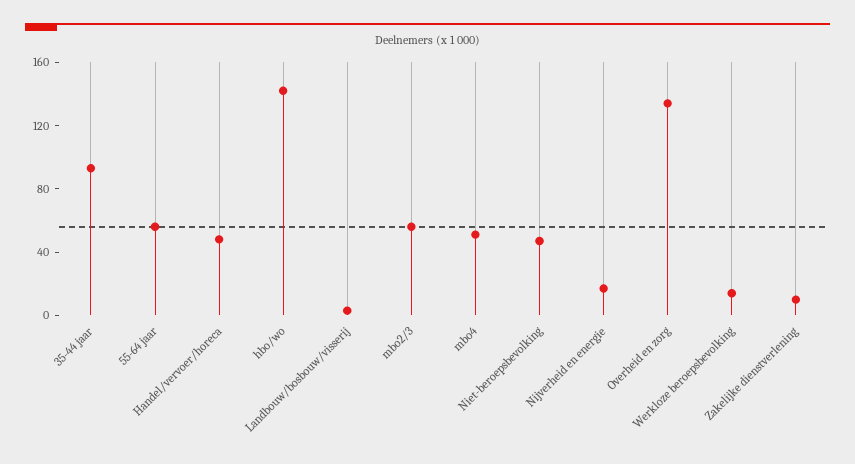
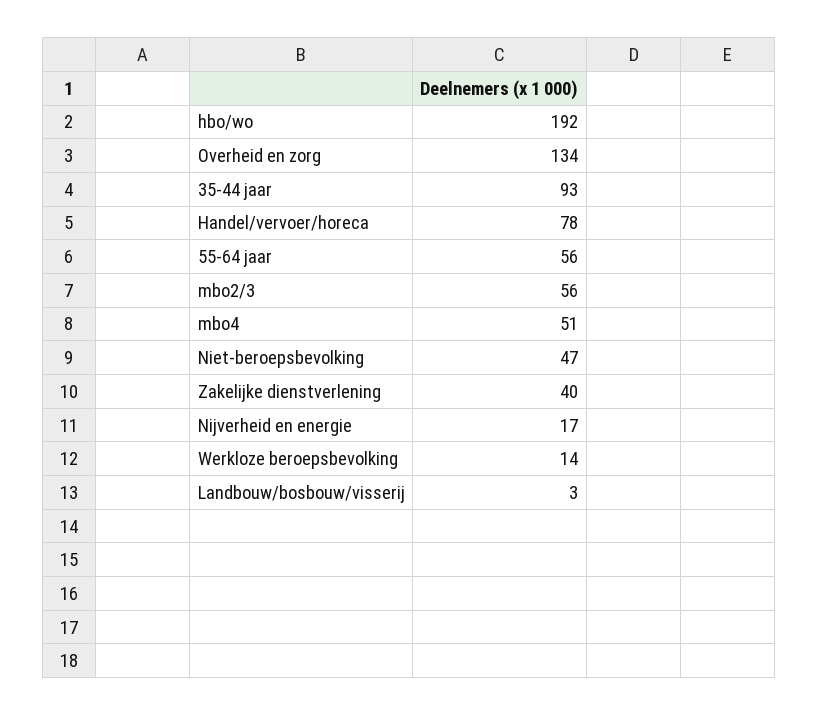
Handel/vervoer/horeca: 50 -> 78
hbo/wo: 140 -> 192
Zakelijke dienstverlening: 10 -> 40

